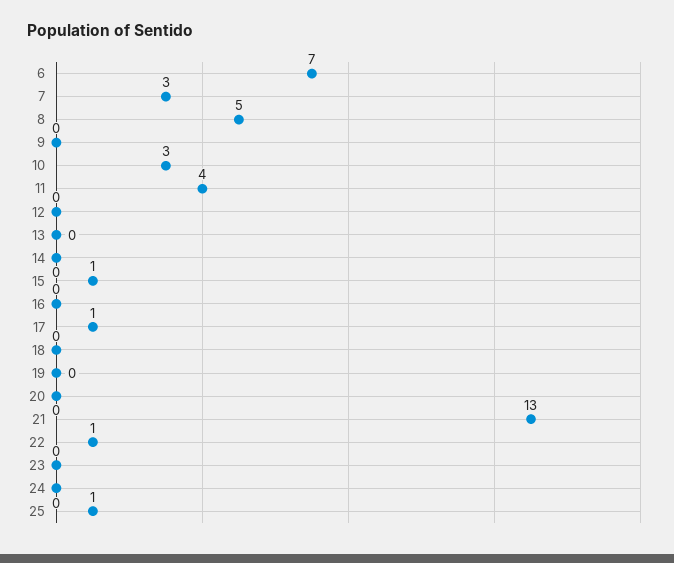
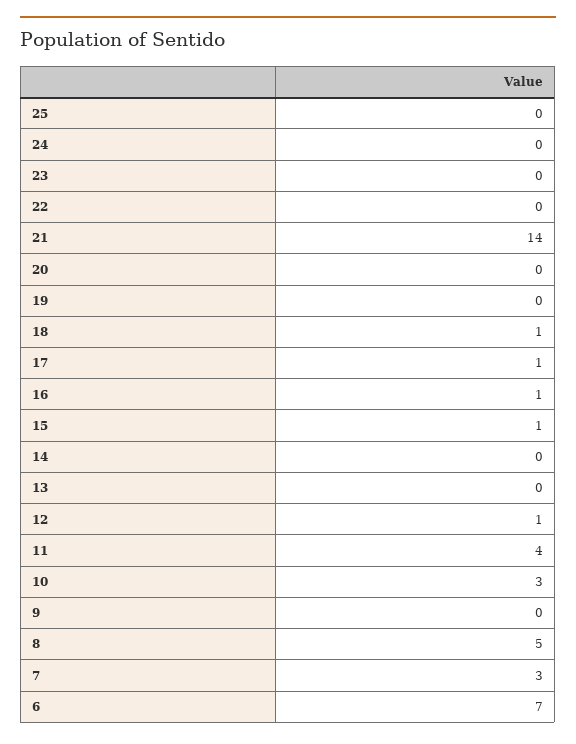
12: 0 -> 1
16: 0 -> 1
18: 0 -> 1
21: 13 -> 14
22: 1 -> 0
25: 1 -> 0

